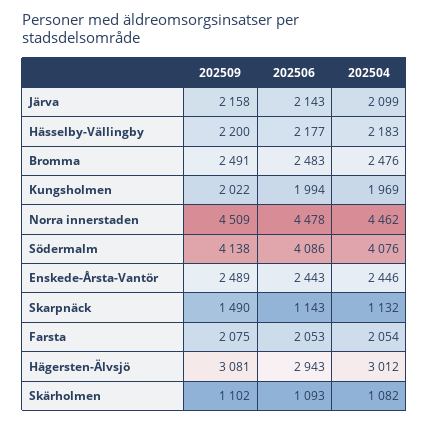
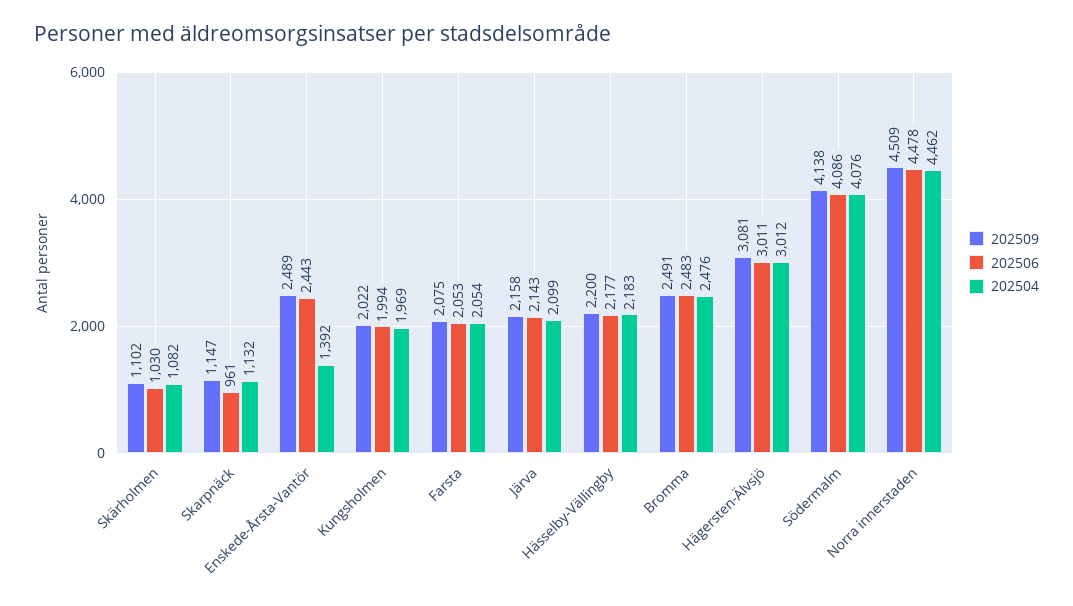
202504, Enskede-Årsta-Vantör: 2446 -> 1392
202509, Skarpnäck: 1490 -> 1147
202506, Skarpnäck: 1143 -> 961
202506, Hägersten-Älvsjö: 2943 -> 3011
202506, Skärholmen: 1093 -> 1030

